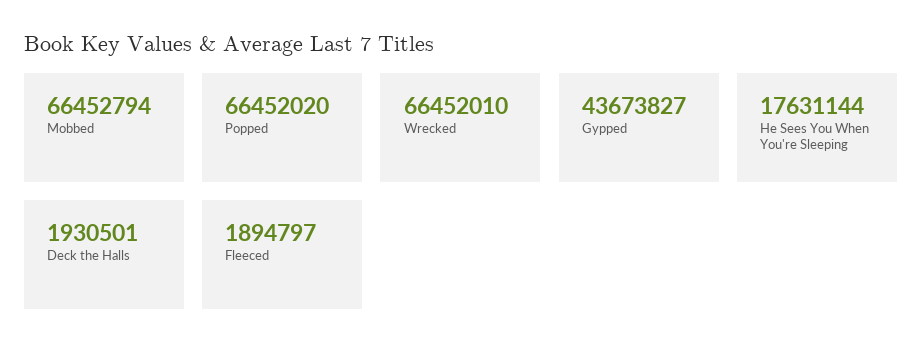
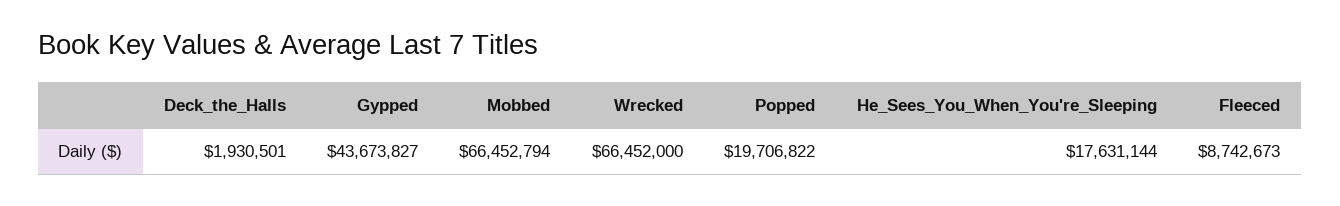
Popped: 66452020 -> 19706822
Wrecked: 66452010 -> 66452000
Fleeced: 1894797 -> 8742673

